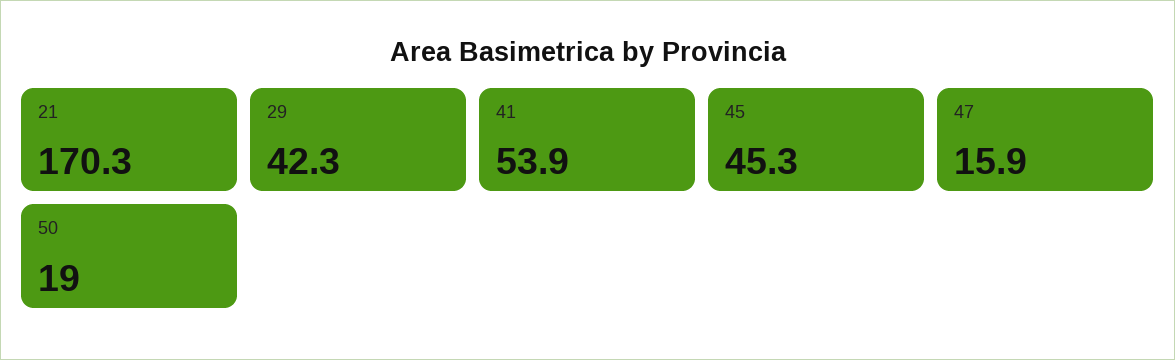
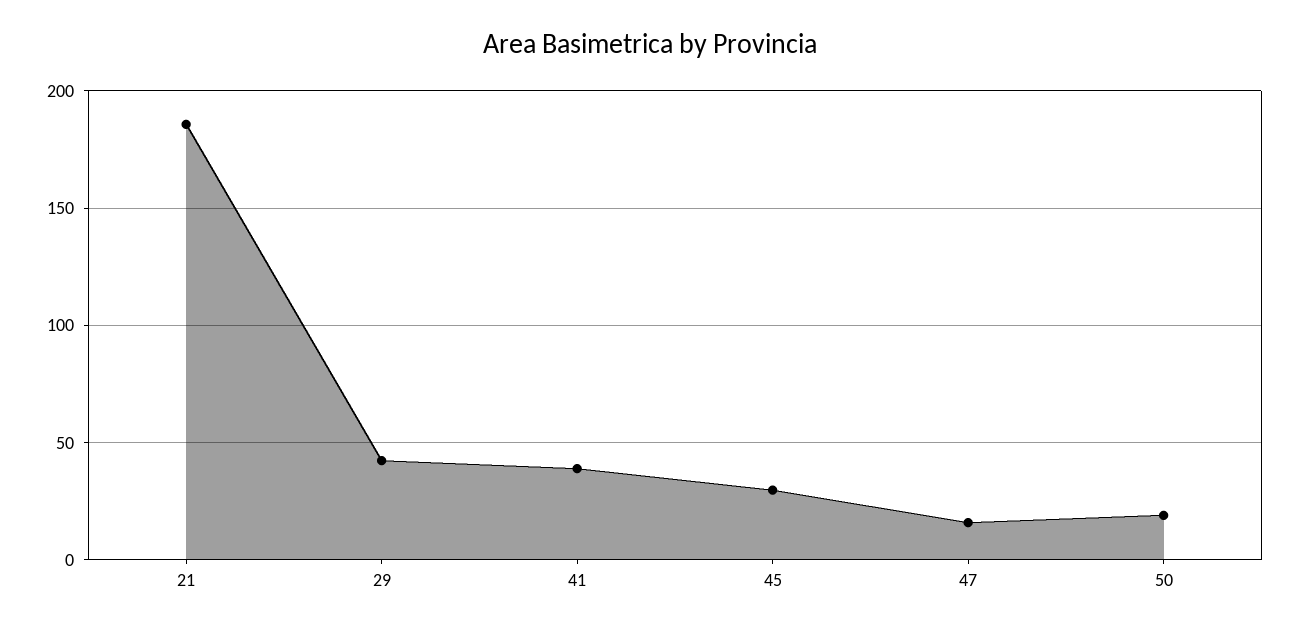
21: 170.3 -> 185
41: 53.9 -> 40
45: 45.3 -> 30

